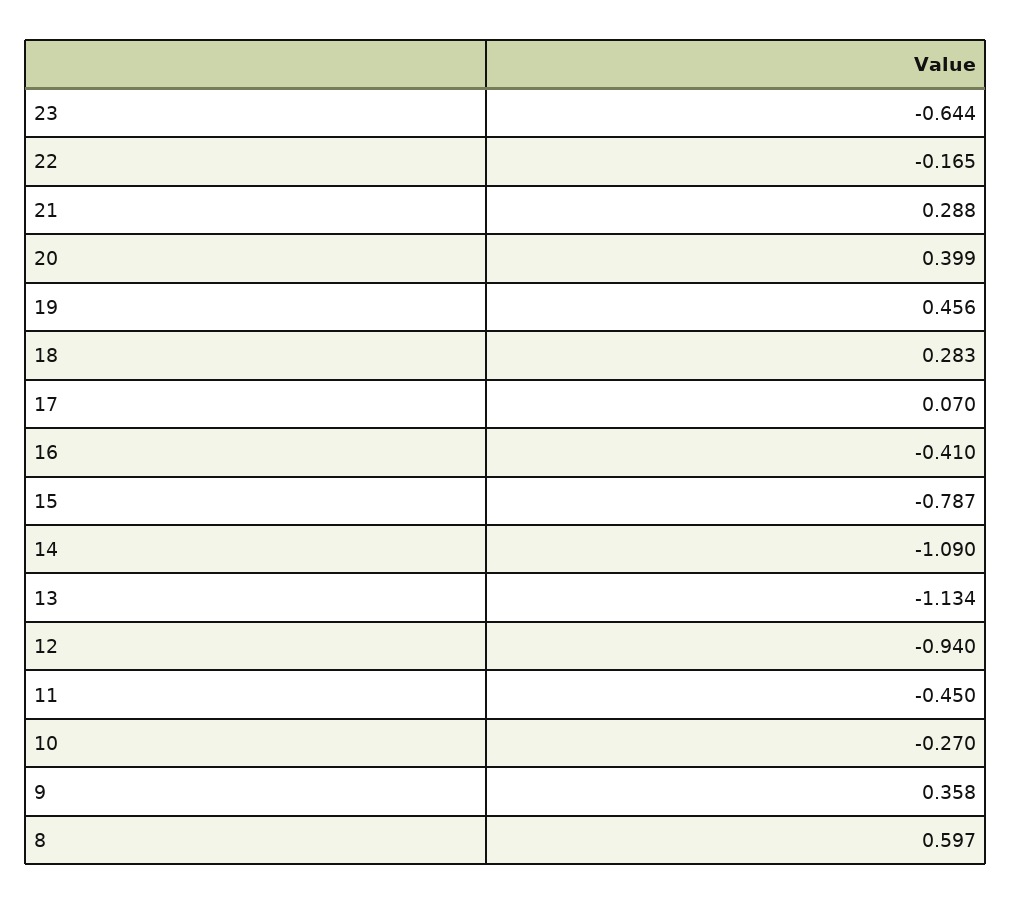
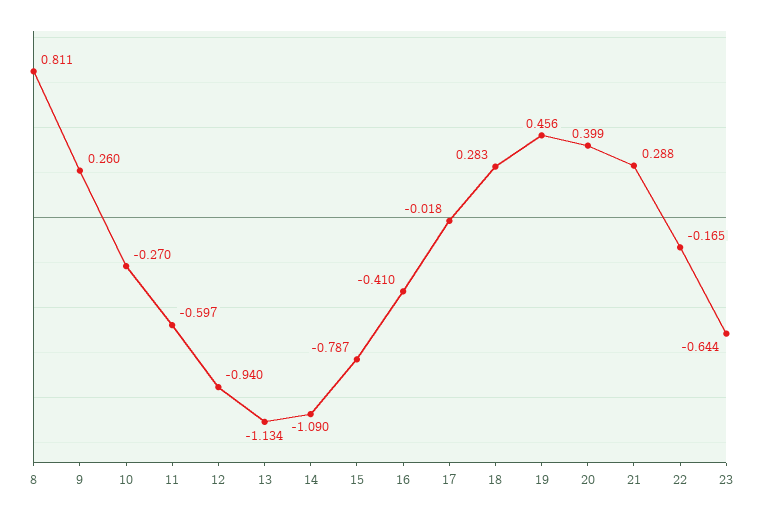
17: 0.07 -> -0.018
11: -0.45 -> -0.597
9: 0.358 -> 0.26
8: 0.597 -> 0.811

